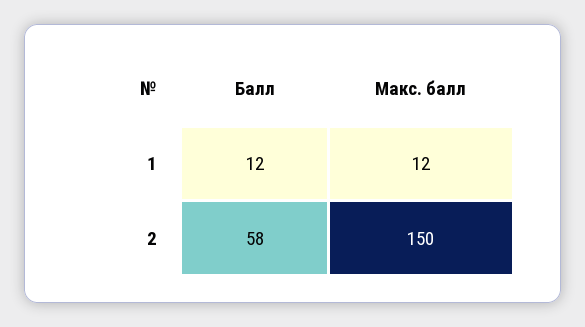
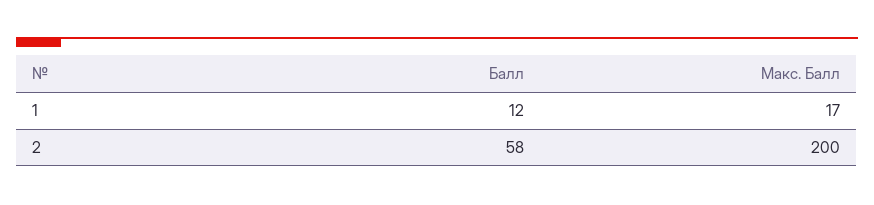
Макс. балл, 1: 12 -> 17
Макс. балл, 2: 150 -> 200

